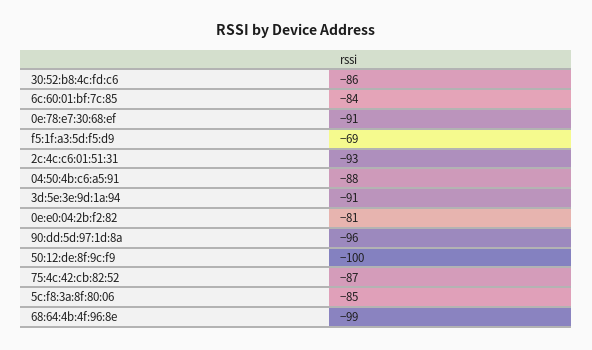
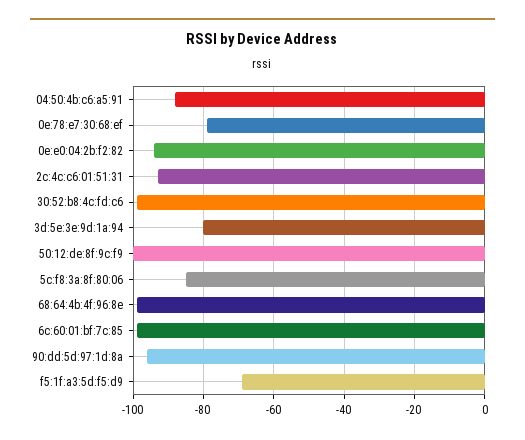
30:52:b8:4c:fd:c6: -86 -> -100
6c:60:01:bf:7c:85: -84 -> -100
0e:78:e7:30:68:ef: -91 -> -80
3d:5e:3e:9d:1a:94: -91 -> -80
0e:e0:04:2b:f2:82: -81 -> -95
75:4c:42:cb:82:52: -87 -> none

